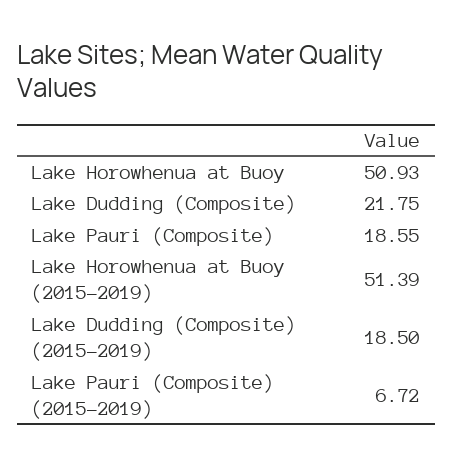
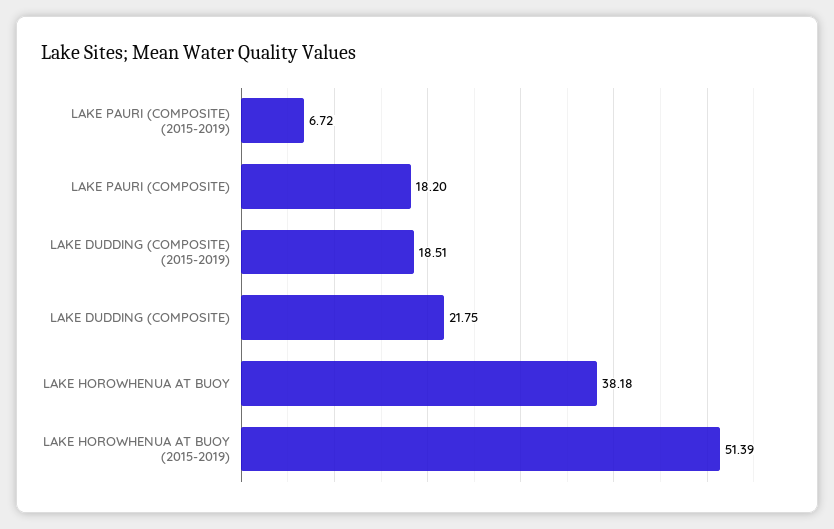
Lake Horowhenua at Buoy: 50.93 -> 38.18
Lake Pauri (Composite): 18.55 -> 18.2
Lake Dudding (Composite) (2015-2019): 18.5 -> 18.51

